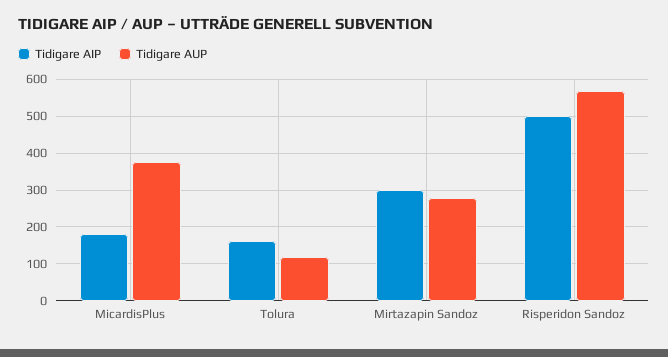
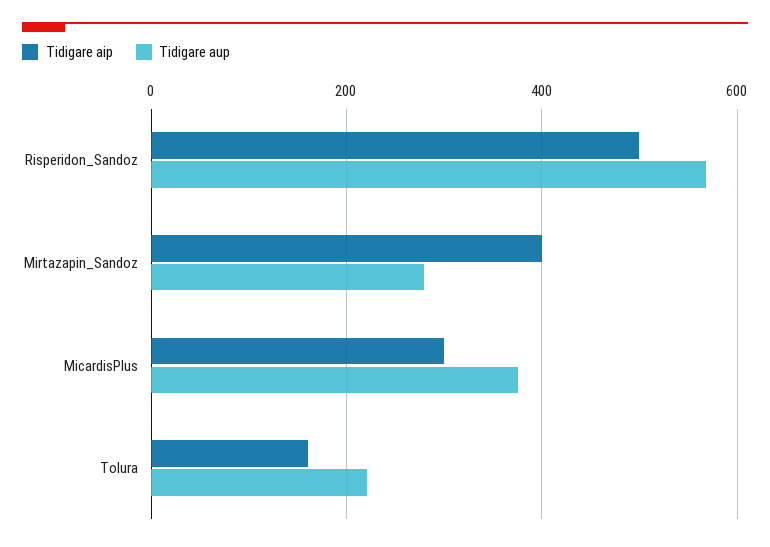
Tidigare AIP, MicardisPlus: 180 -> 300
Tidigare AUP, Tolura: 120 -> 220
Tidigare AIP, Mirtazapin Sandoz: 300 -> 400

